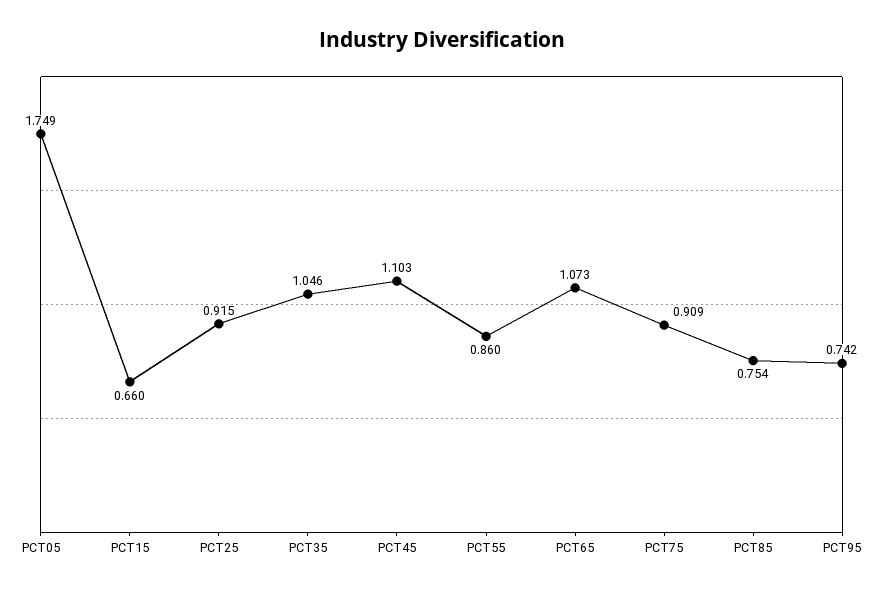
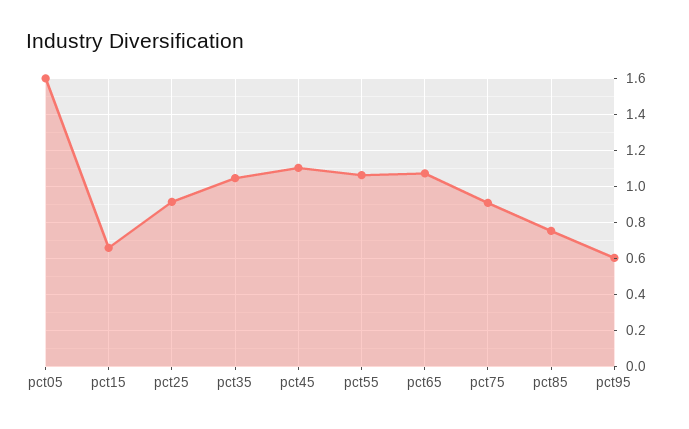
PCT05: 1.749 -> 1.6
PCT55: 0.86 -> 1.05
PCT95: 0.742 -> 0.6

